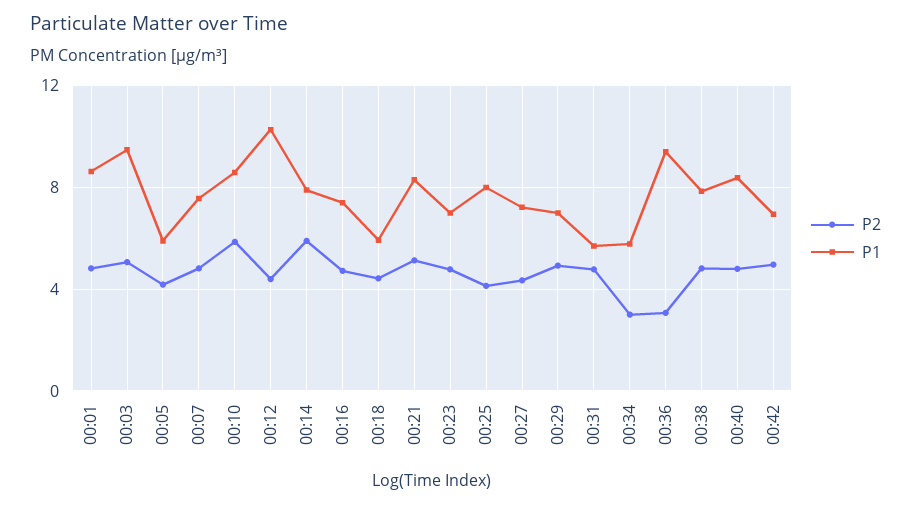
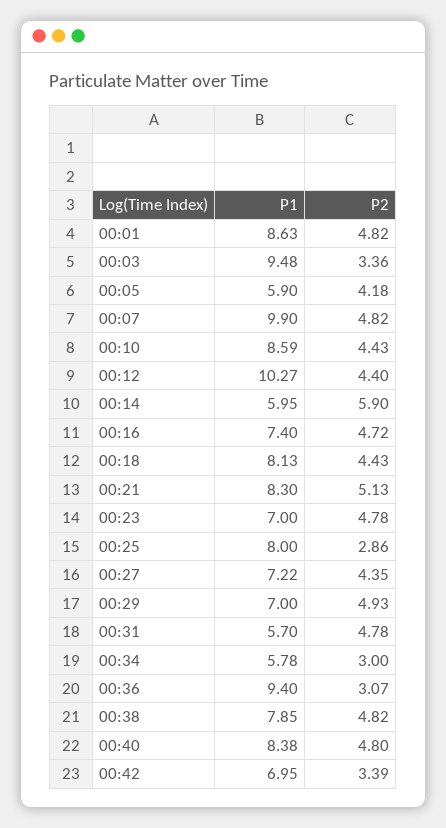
P2, 00:03: 5 -> 3.36
P1, 00:07: 7.5 -> 9.9
P2, 00:10: 6 -> 4.43
P1, 00:14: 8 -> 5.95
P1, 00:18: 6 -> 8.13
P2, 00:25: 4 -> 2.86
P2, 00:42: 5 -> 3.39

